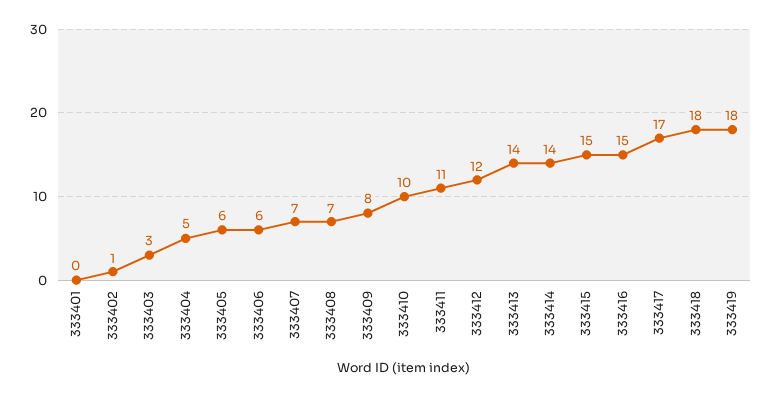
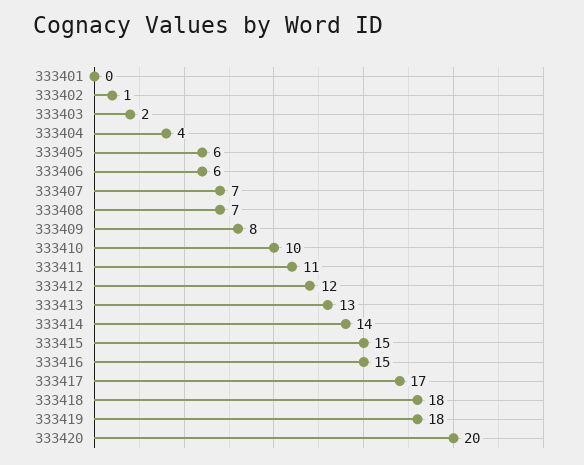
333403: 3 -> 2
333404: 5 -> 4
333413: 14 -> 13
333420: none -> 20

